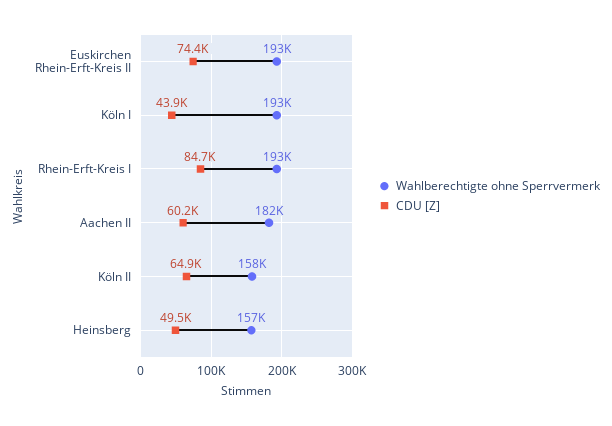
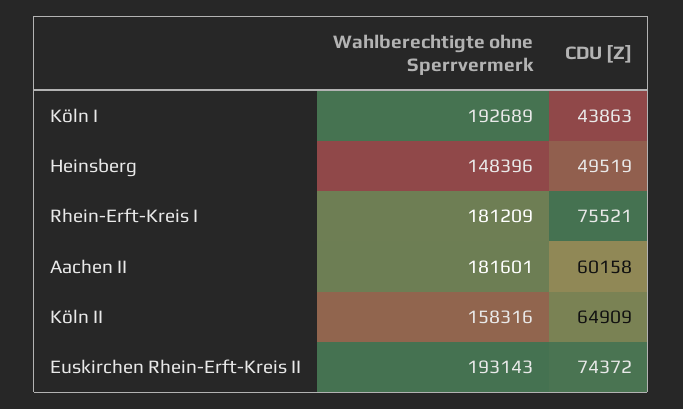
Wahlberechtigte ohne Sperrvermerk, Rhein-Erft-Kreis I: 193000 -> 181209
CDU [Z], Rhein-Erft-Kreis I: 84700 -> 75521
Wahlberechtigte ohne Sperrvermerk, Heinsberg: 157000 -> 148396

